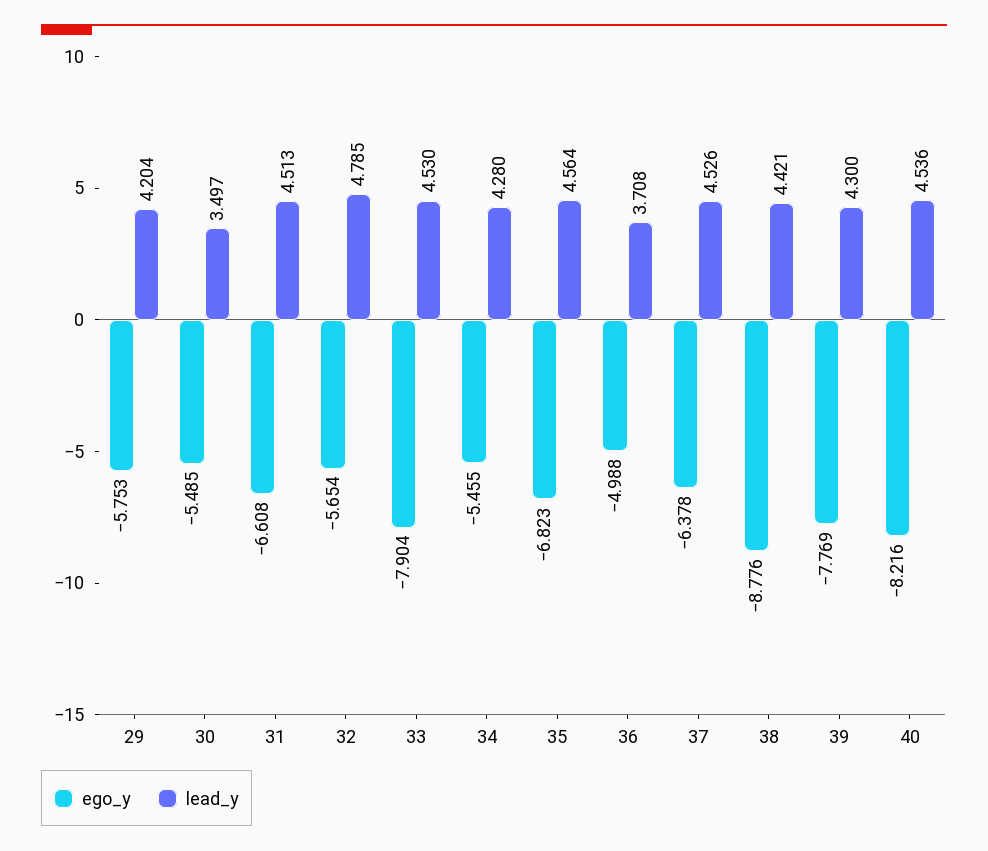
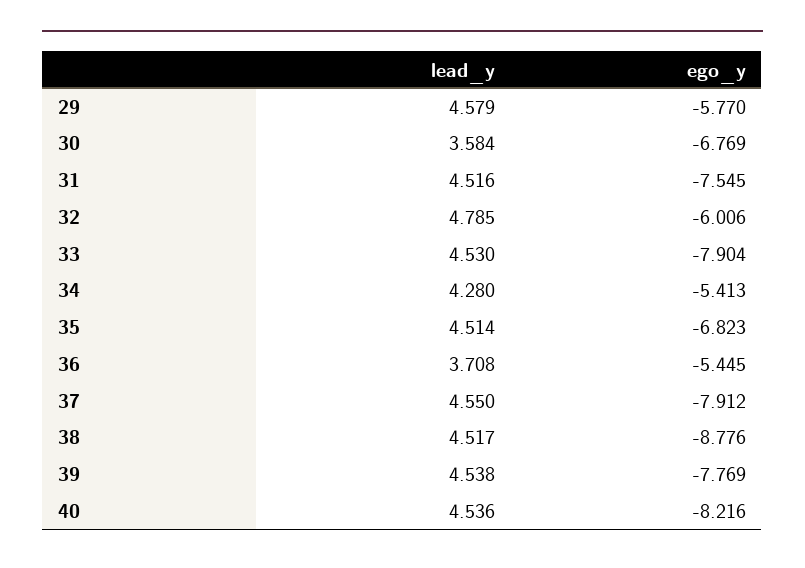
ego_y, 29: -5.753 -> -5.77
lead_y, 29: 4.204 -> 4.579
ego_y, 30: -5.485 -> -6.769
lead_y, 30: 3.497 -> 3.584
ego_y, 31: -6.608 -> -7.545
lead_y, 31: 4.513 -> 4.516
ego_y, 32: -5.654 -> -6.006
ego_y, 34: -5.455 -> -5.413
lead_y, 35: 4.564 -> 4.514
ego_y, 36: -4.988 -> -5.445
ego_y, 37: -6.378 -> -7.912
lead_y, 37: 4.526 -> 4.55
lead_y, 38: 4.421 -> 4.517
lead_y, 39: 4.3 -> 4.538

